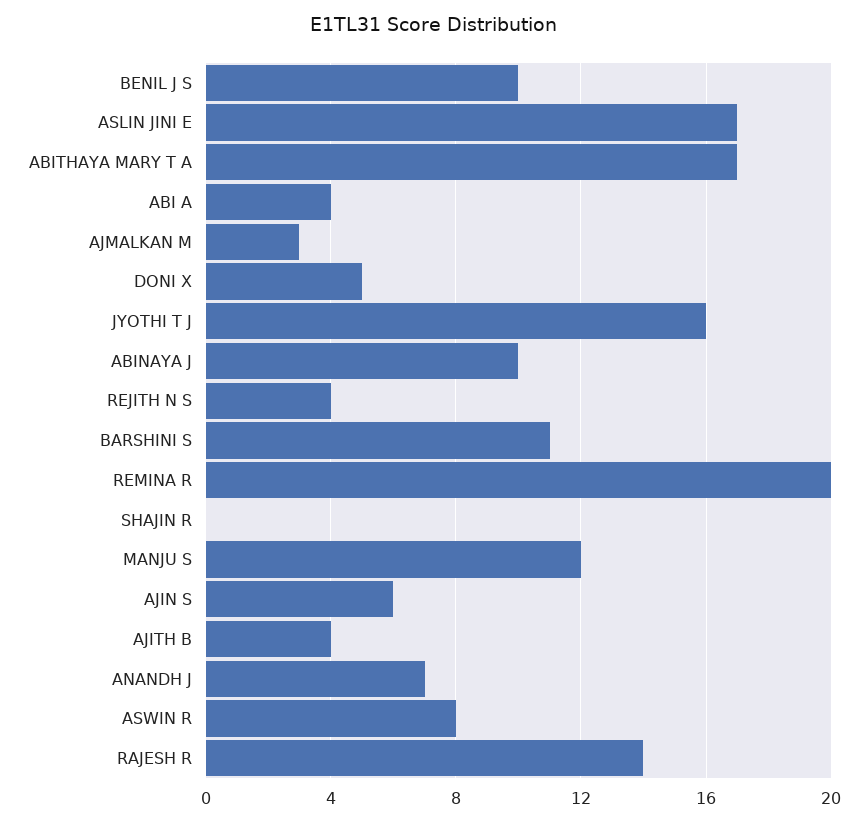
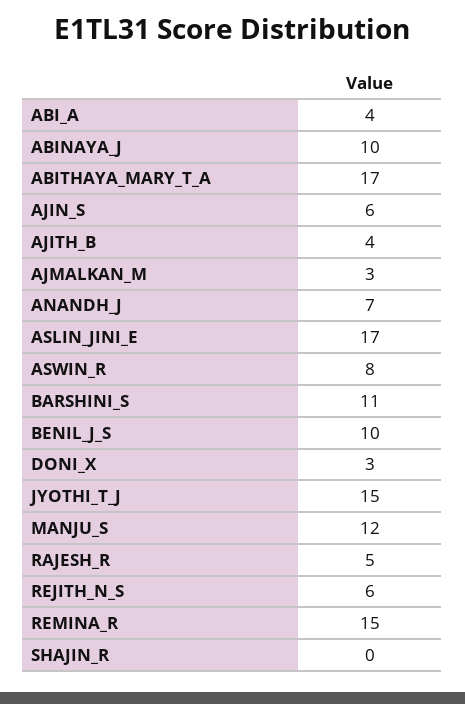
DONI X: 5 -> 3
JYOTHI T J: 16 -> 15
REJITH N S: 4 -> 6
REMINA R: 20 -> 15
RAJESH R: 14 -> 5

